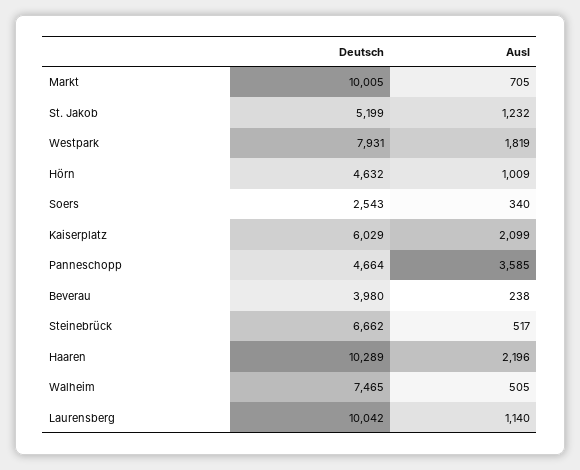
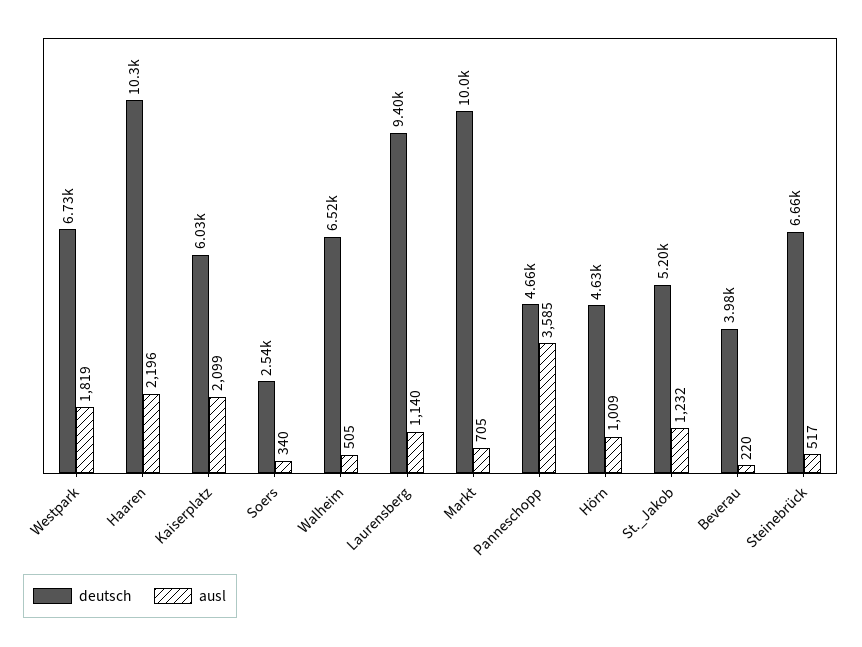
Deutsch, Westpark: 7931 -> 6730
Ausl, Beverau: 238 -> 220
Deutsch, Walheim: 7465 -> 6520
Deutsch, Laurensberg: 10042 -> 9400

